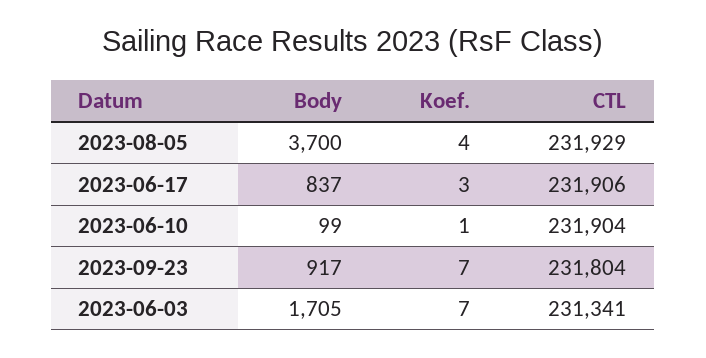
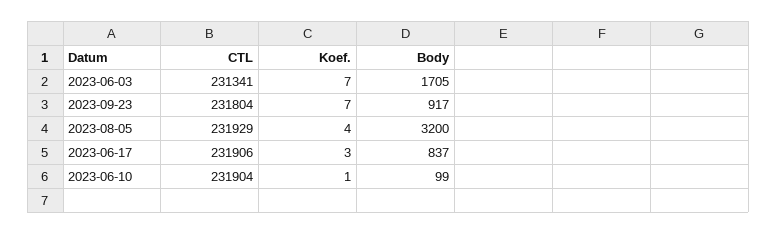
Body, 2023-08-05: 3700 -> 3200

